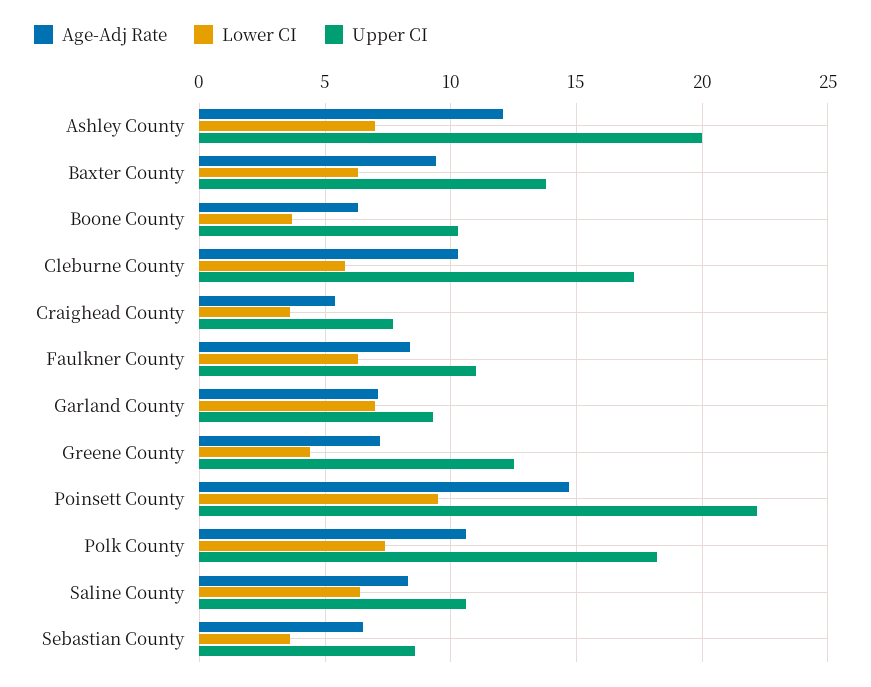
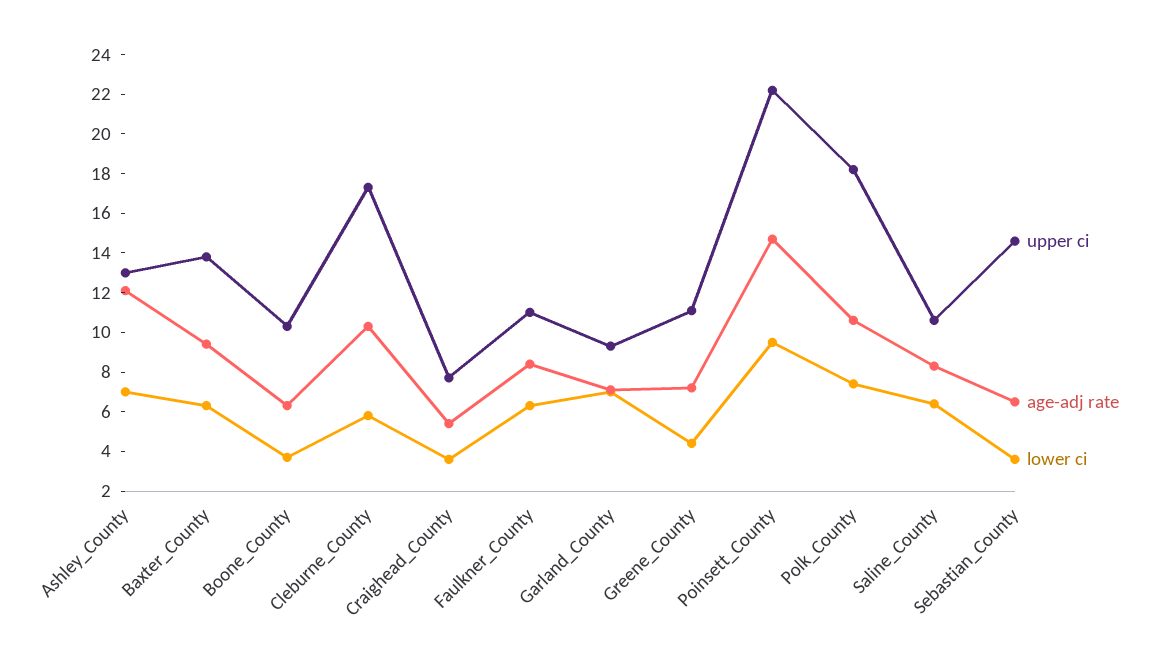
Upper CI, Ashley County: 20 -> 13
Upper CI, Greene County: 12.5 -> 11
Upper CI, Sebastian County: 8.5 -> 14.5

